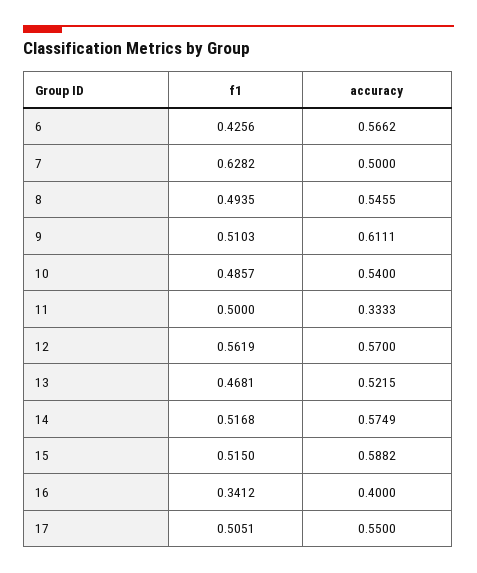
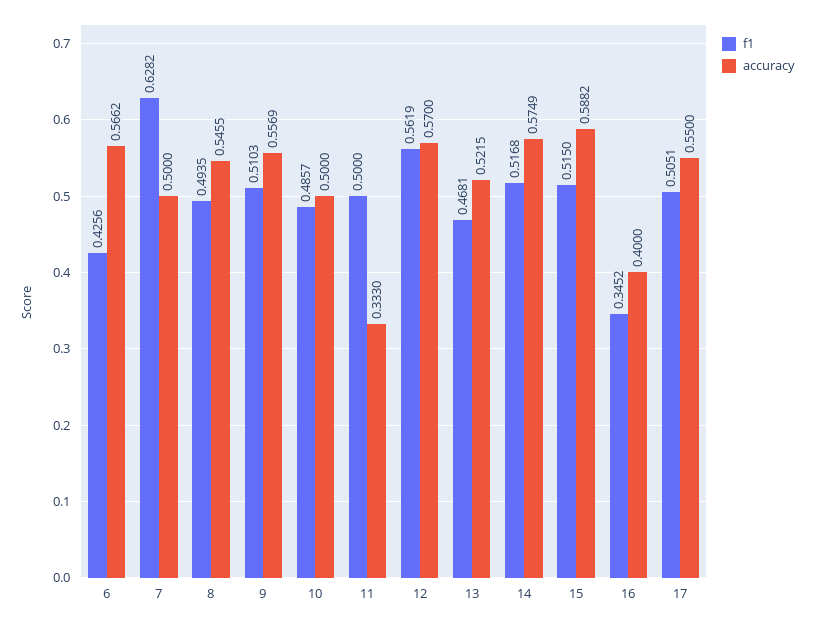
accuracy, 9: 0.6111 -> 0.5569
accuracy, 10: 0.54 -> 0.5
accuracy, 11: 0.3333 -> 0.333
f1, 16: 0.3412 -> 0.3452

